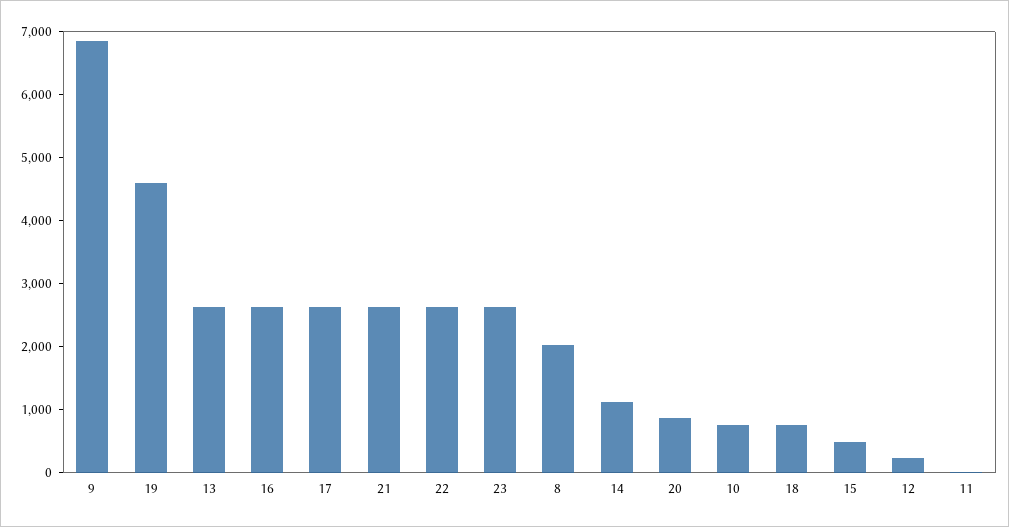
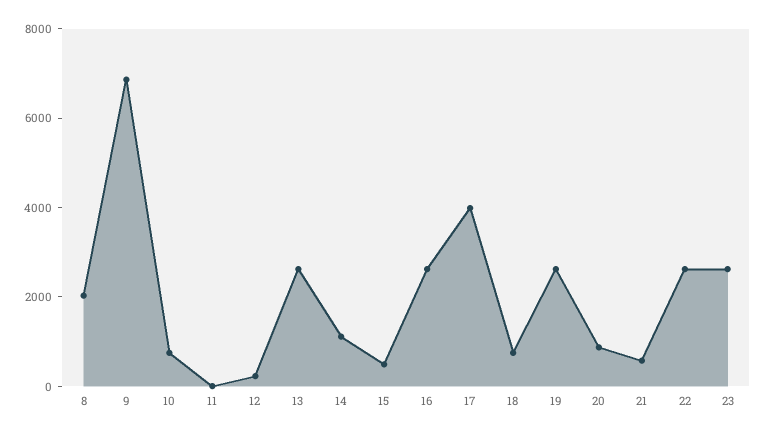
19: 4600 -> 2500
17: 2600 -> 4000
21: 2600 -> 500

